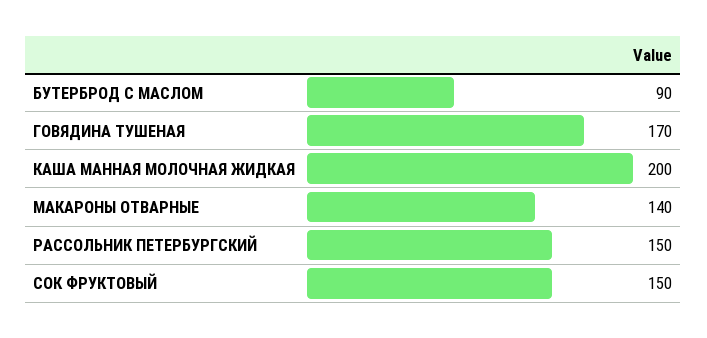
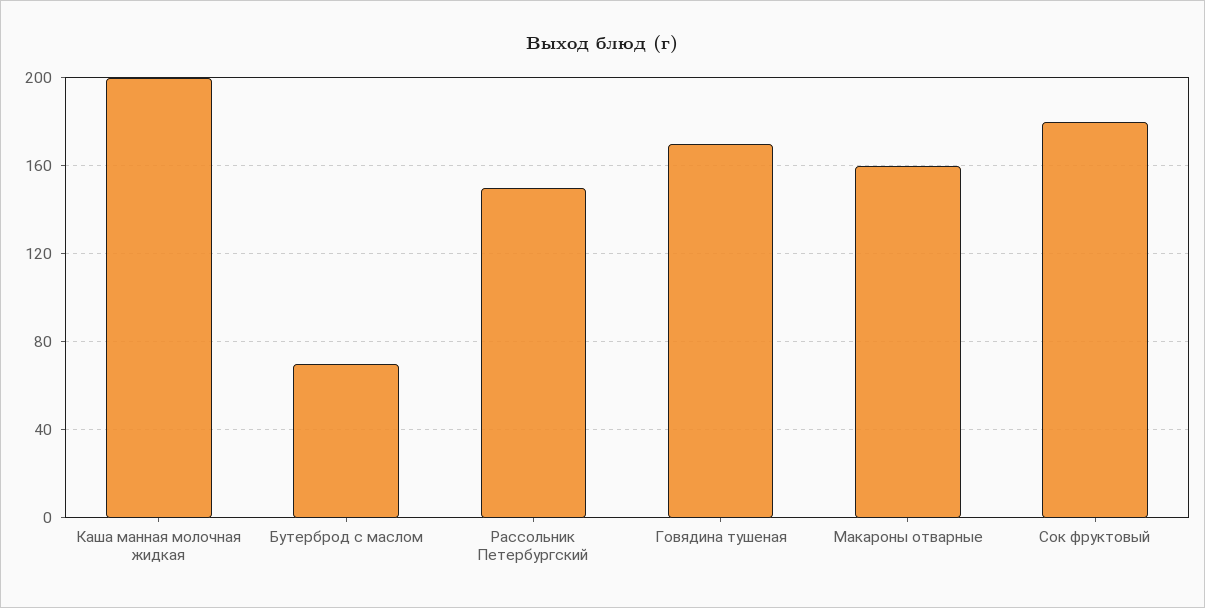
БУТЕРБРОД С МАСЛОМ: 90 -> 70
МАКАРОНЫ ОТВАРНЫЕ: 140 -> 160
СОК ФРУКТОВЫЙ: 150 -> 180

